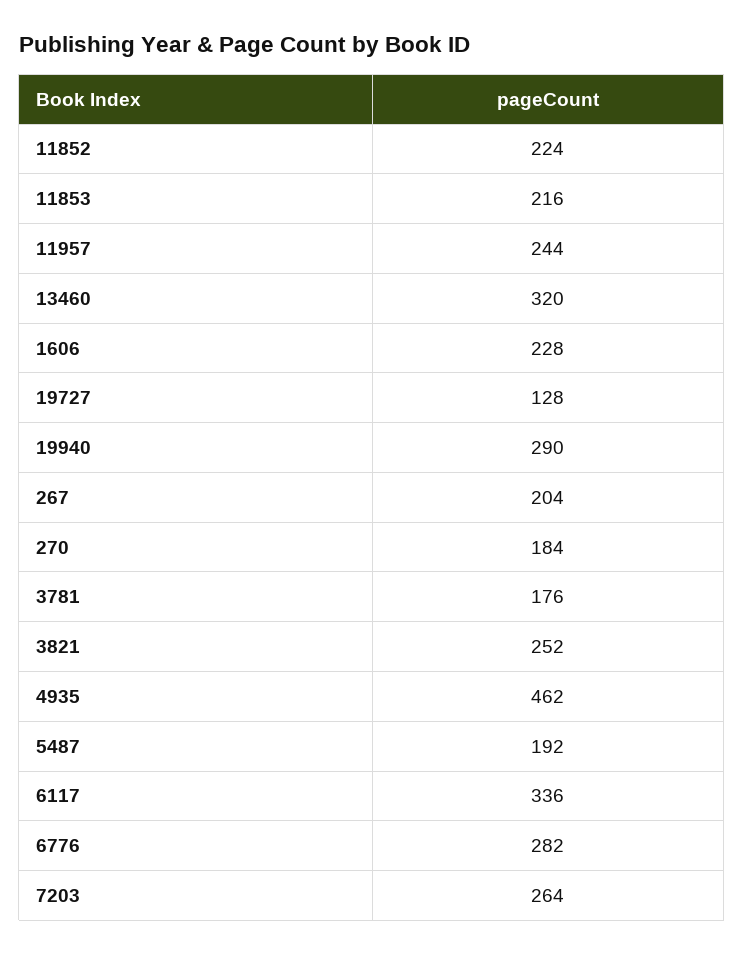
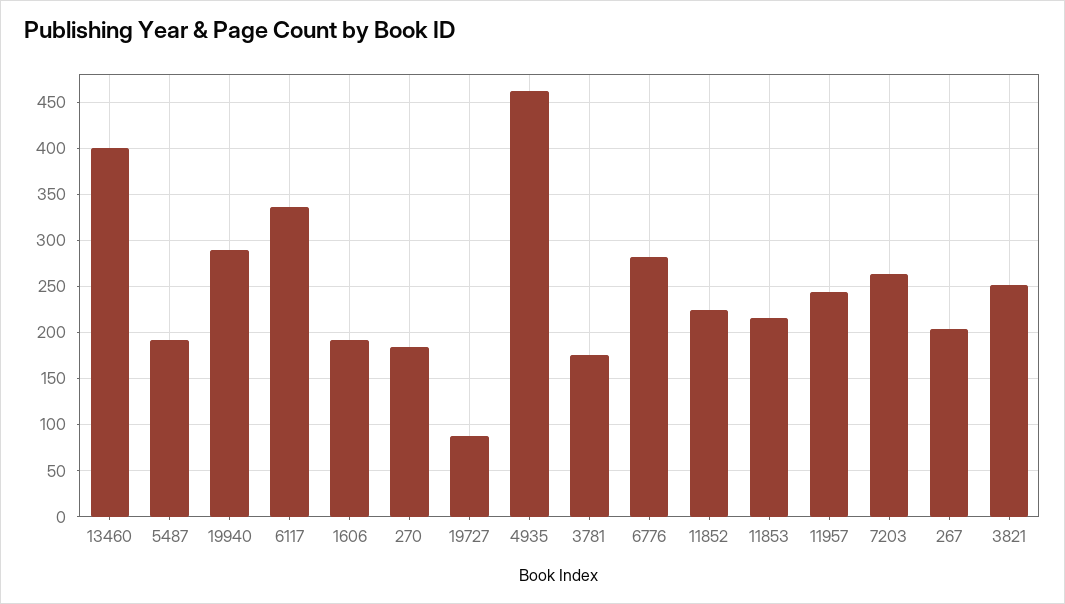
13460: 320 -> 400
1606: 228 -> 190
19727: 128 -> 90

